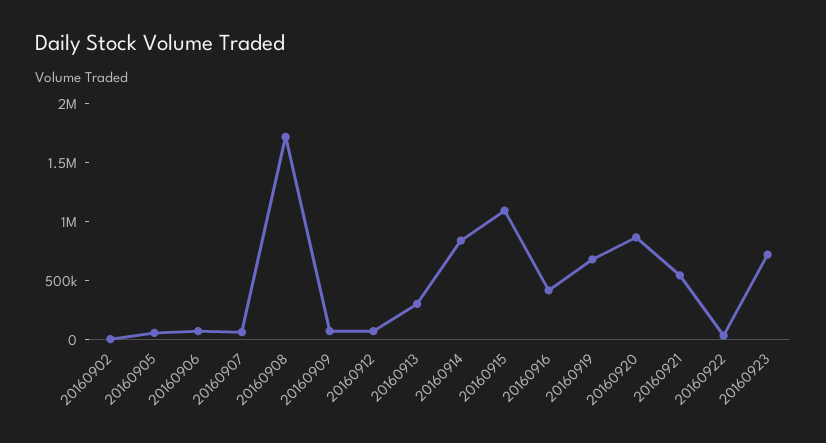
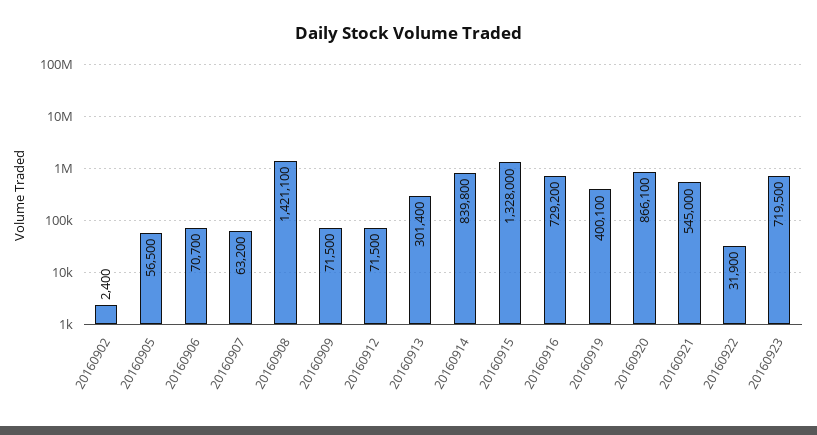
20160908: 1700000 -> 1421100
20160915: 1100000 -> 1328000
20160916: 400000 -> 729200
20160919: 700000 -> 400100

